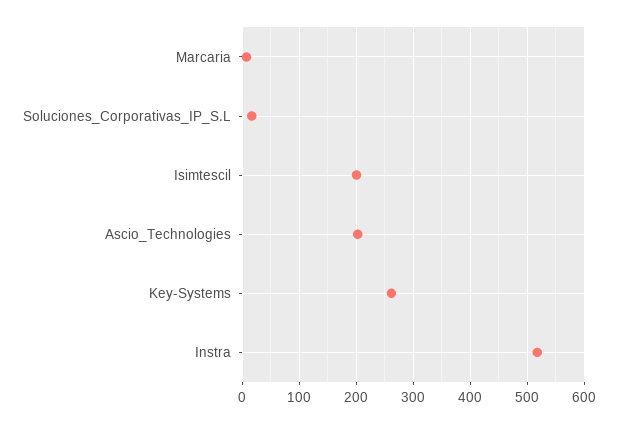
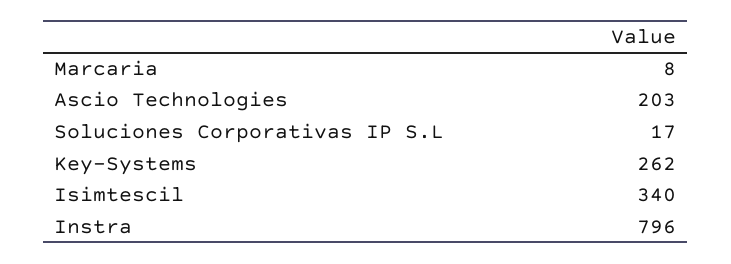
Isimtescil: 200 -> 340
Instra: 520 -> 796

